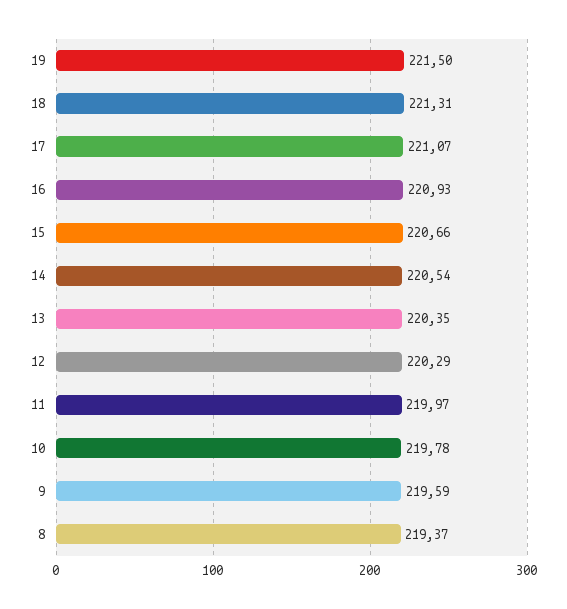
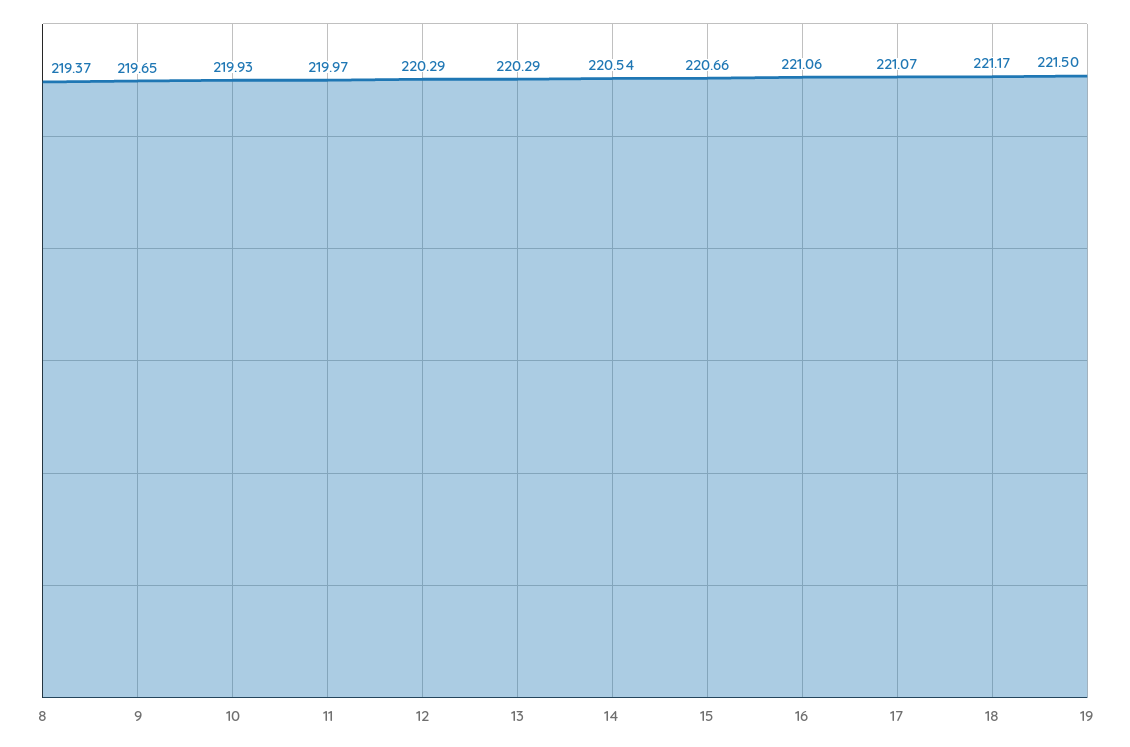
18: 221.31 -> 221.17
16: 220.93 -> 221.06
13: 220.35 -> 220.29
10: 219.78 -> 219.93
9: 219.59 -> 219.65

